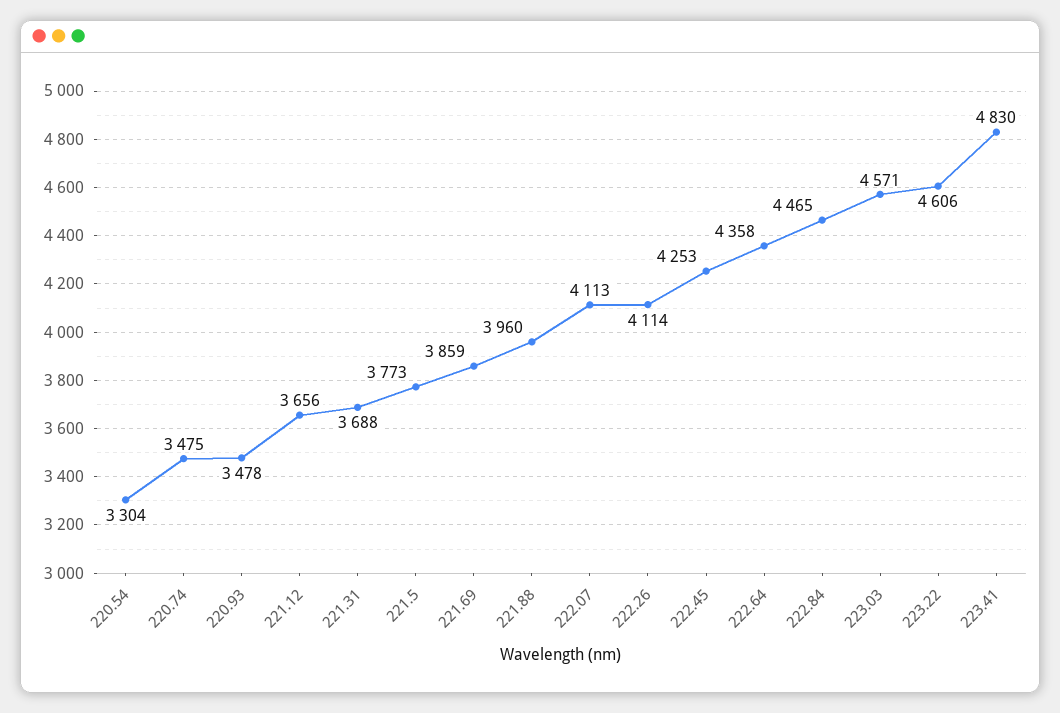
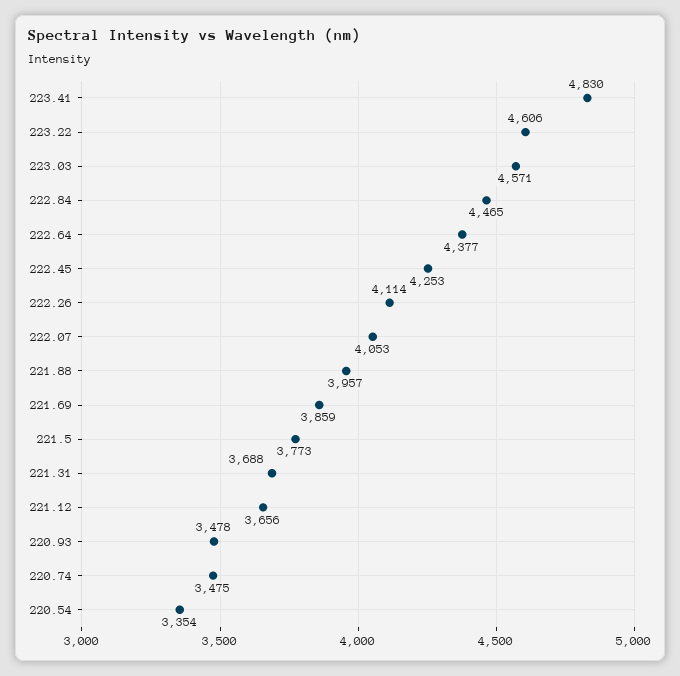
220.54: 3304 -> 3354
221.88: 3960 -> 3957
222.07: 4113 -> 4053
222.64: 4358 -> 4377

